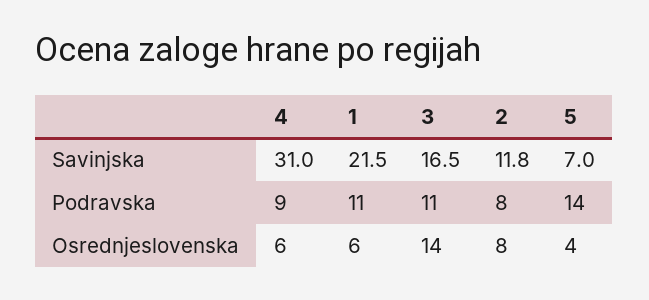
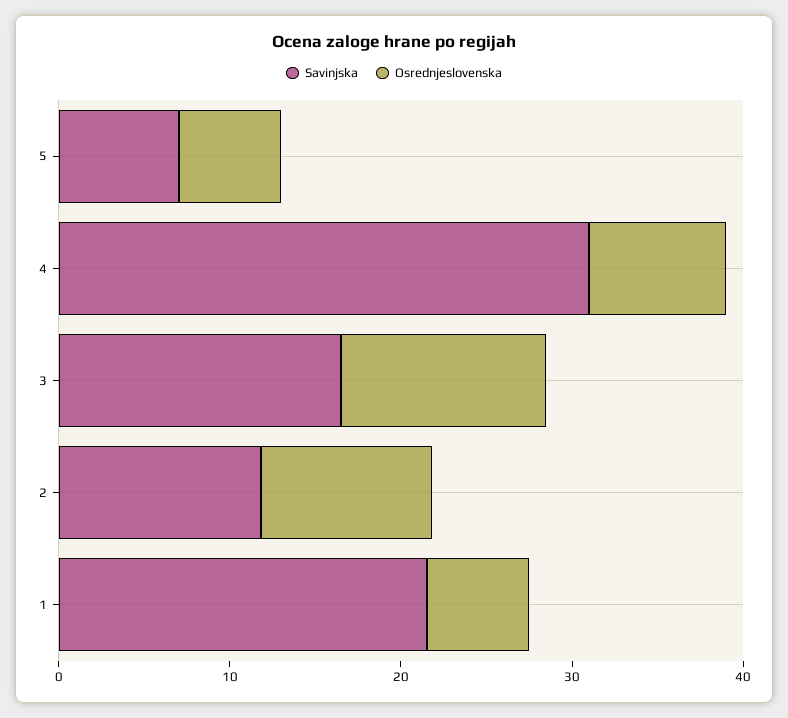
Podravska, 4: 9 -> none
Podravska, 1: 11 -> none
Podravska, 3: 11 -> none
Podravska, 2: 8 -> none
Podravska, 5: 14 -> none
Osrednjeslovenska, 4: 6 -> 8
Osrednjeslovenska, 3: 14 -> 12
Osrednjeslovenska, 2: 8 -> 10
Osrednjeslovenska, 5: 4 -> 6

